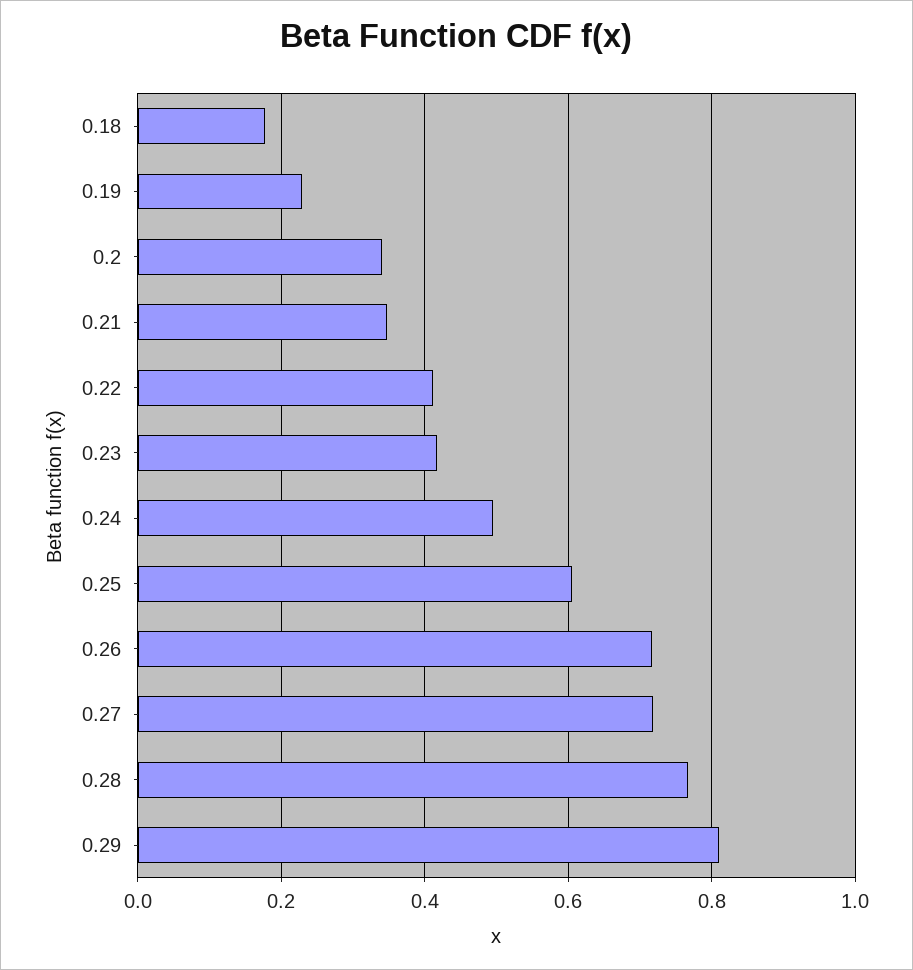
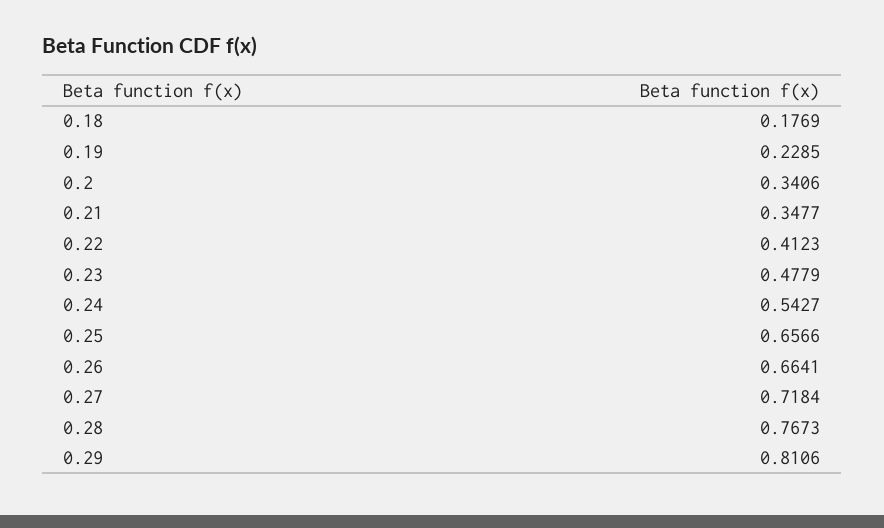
0.23: 0.42 -> 0.4779
0.24: 0.5 -> 0.5427
0.25: 0.6 -> 0.6566
0.26: 0.72 -> 0.6641

